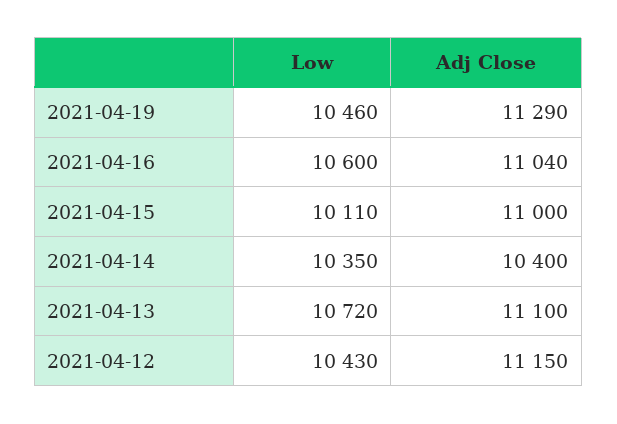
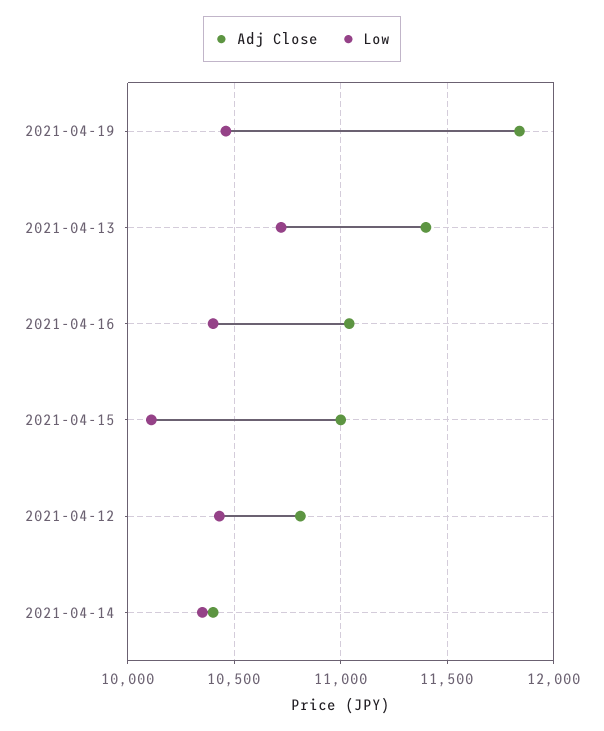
Adj Close, 2021-04-19: 11290 -> 11850
Low, 2021-04-16: 10600 -> 10400
Adj Close, 2021-04-13: 11100 -> 11400
Adj Close, 2021-04-12: 11150 -> 10800

